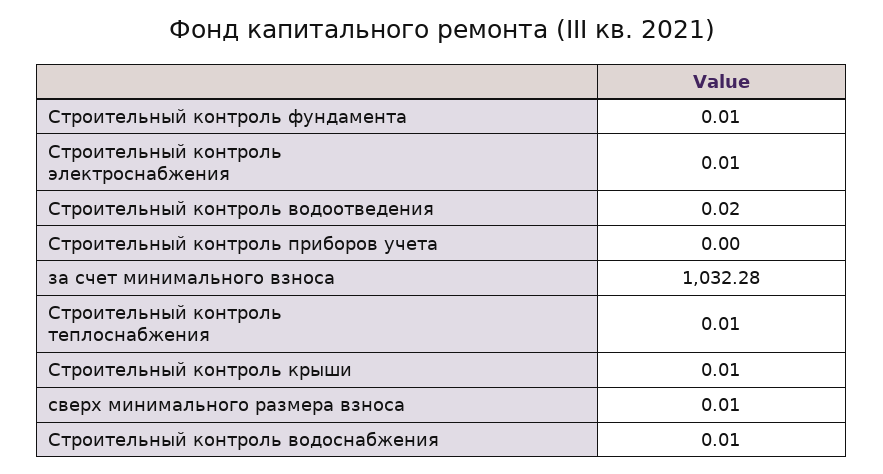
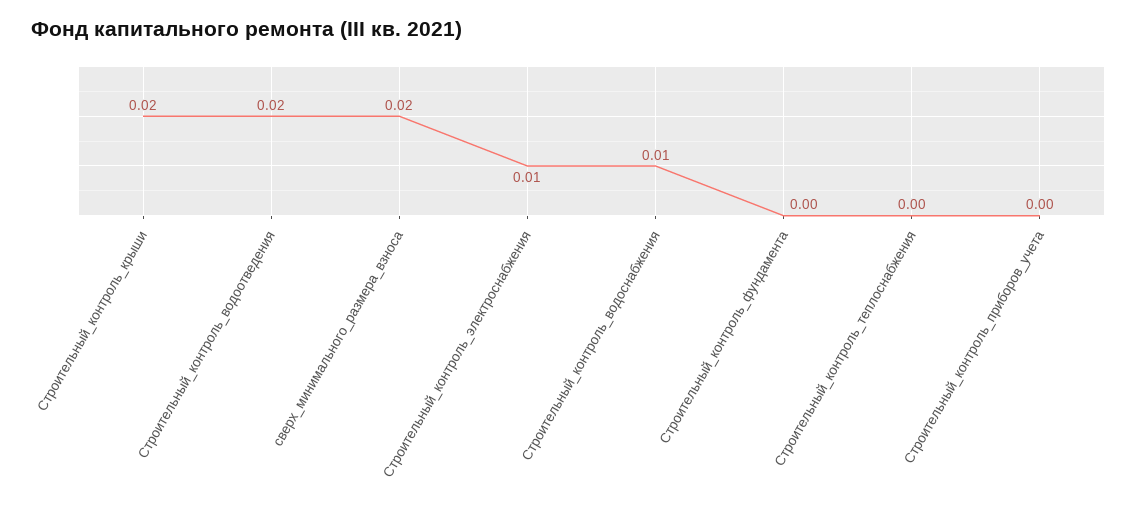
Строительный контроль фундамента: 0.01 -> 0
за счет минимального взноса: 1032.28 -> none
Строительный контроль теплоснабжения: 0.01 -> 0
Строительный контроль крыши: 0.01 -> 0.02
сверх минимального размера взноса: 0.01 -> 0.02

